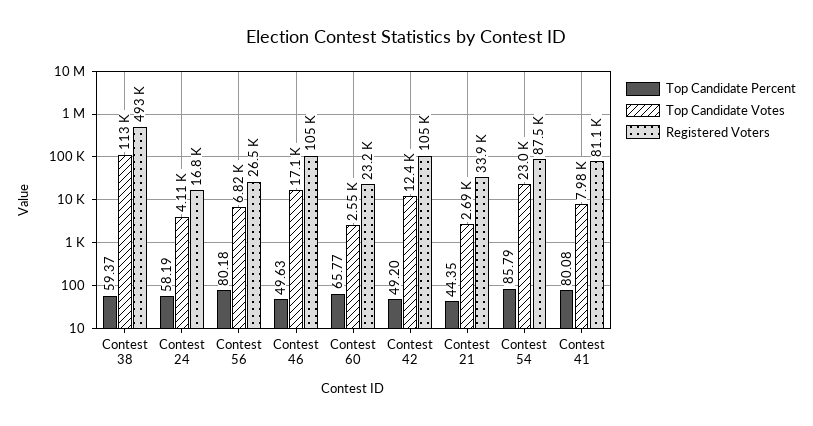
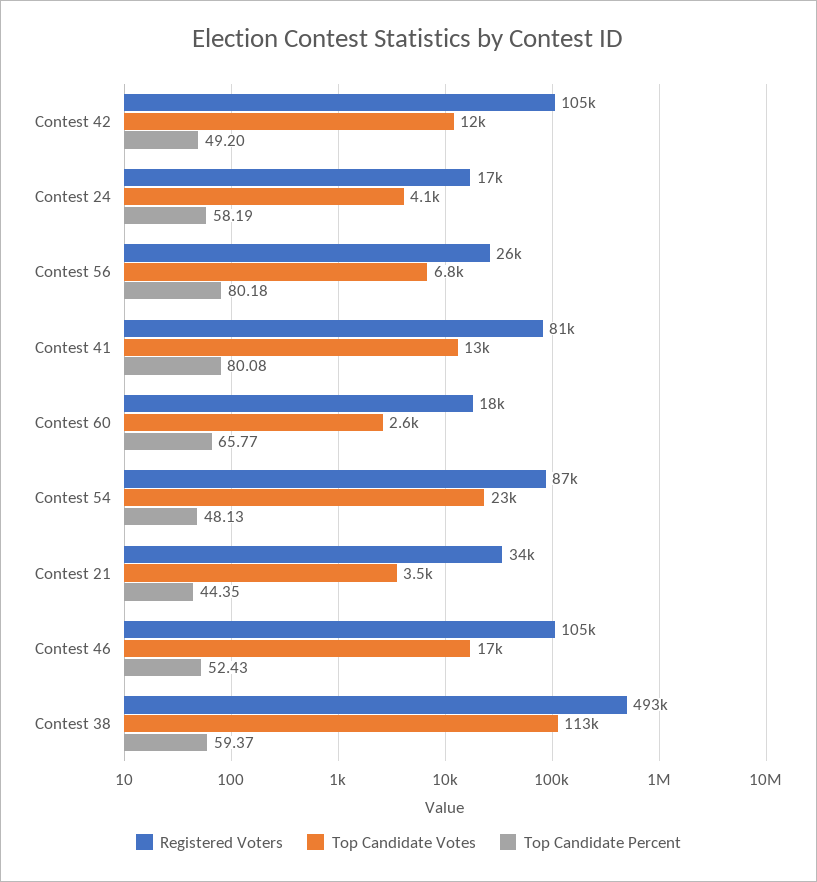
Top Candidate Percent, Contest 46: 49.63 -> 52.43
Registered Voters, Contest 60: 23200 -> 18000
Top Candidate Votes, Contest 21: 2690 -> 3500
Top Candidate Percent, Contest 54: 85.79 -> 48.13
Top Candidate Votes, Contest 41: 7980 -> 13000

